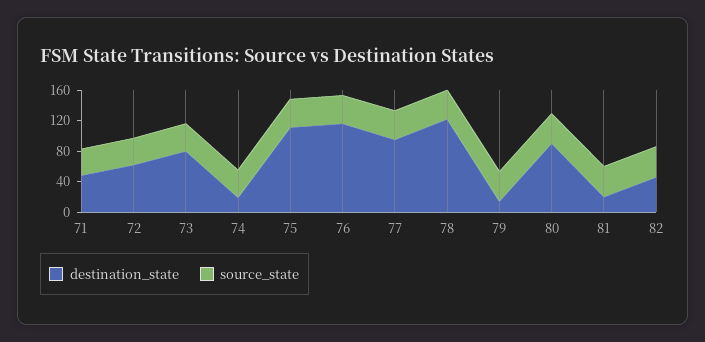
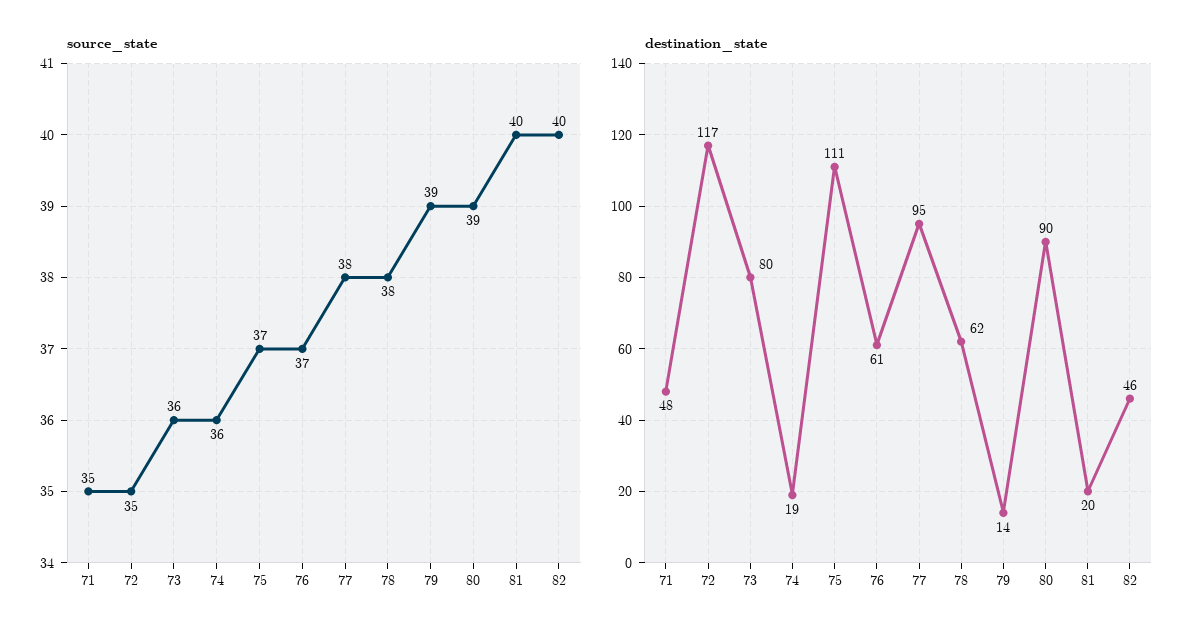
destination_state, 72: 60 -> 117
destination_state, 76: 120 -> 61
destination_state, 78: 120 -> 62

